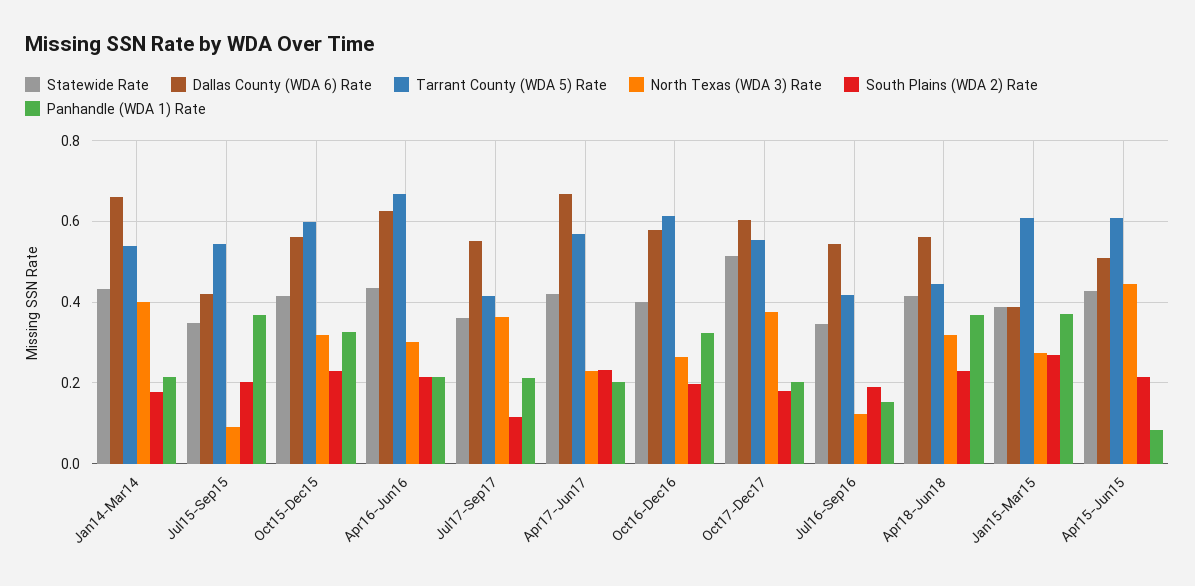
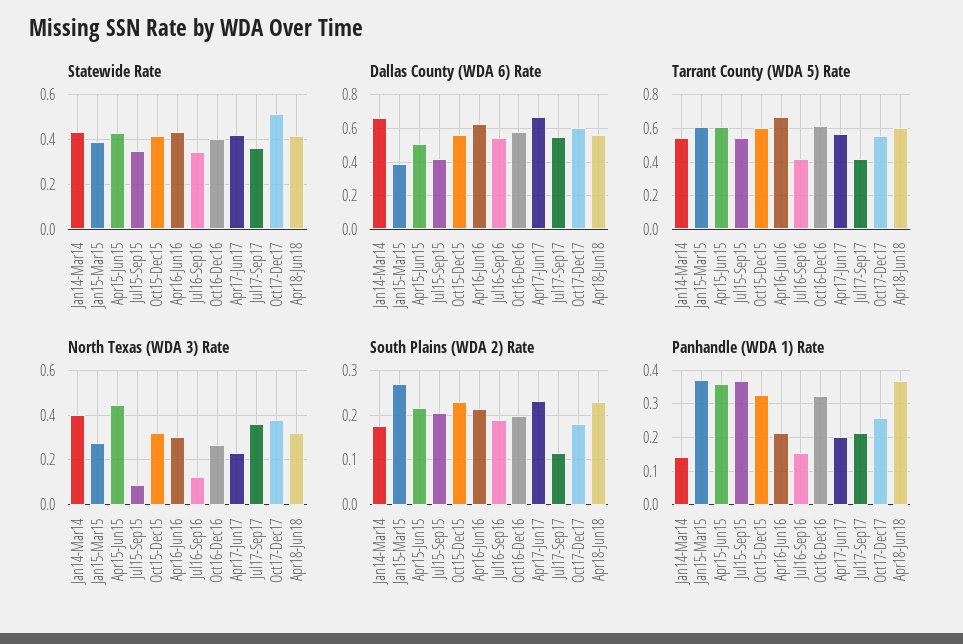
Panhandle (WDA 1) Rate, Jan14-Mar14: 0.22 -> 0.14
Panhandle (WDA 1) Rate, Oct17-Dec17: 0.2 -> 0.26
Tarrant County (WDA 5) Rate, Apr18-Jun18: 0.44 -> 0.6
Panhandle (WDA 1) Rate, Apr15-Jun15: 0.08 -> 0.36

